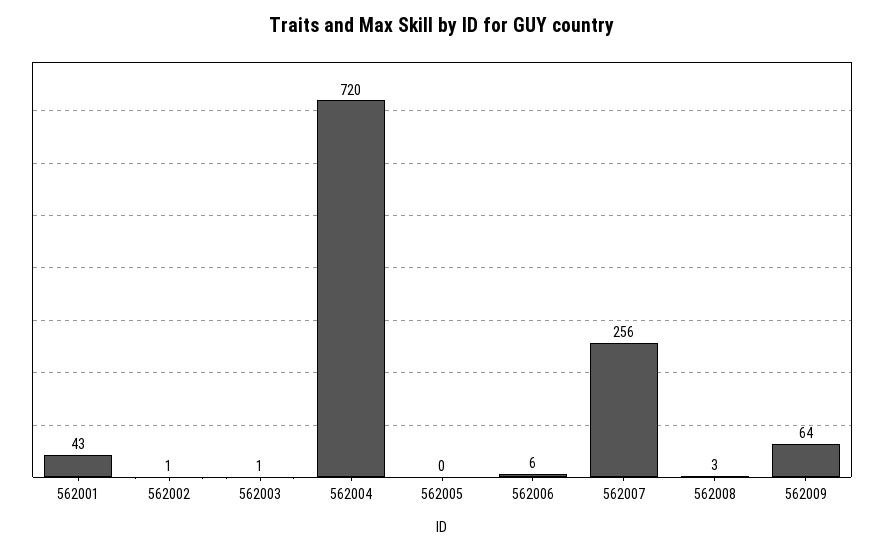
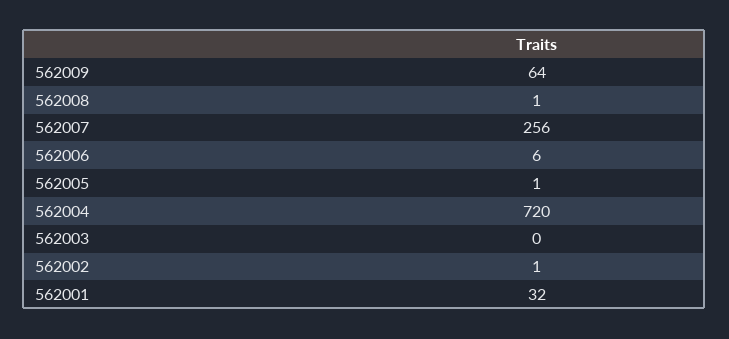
562001: 43 -> 32
562003: 1 -> 0
562005: 0 -> 1
562008: 3 -> 1

